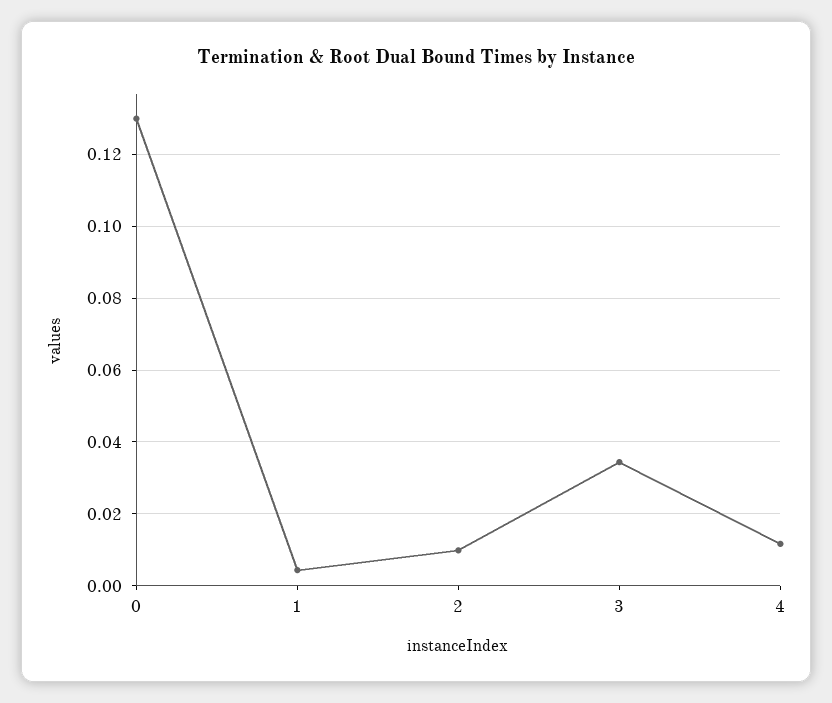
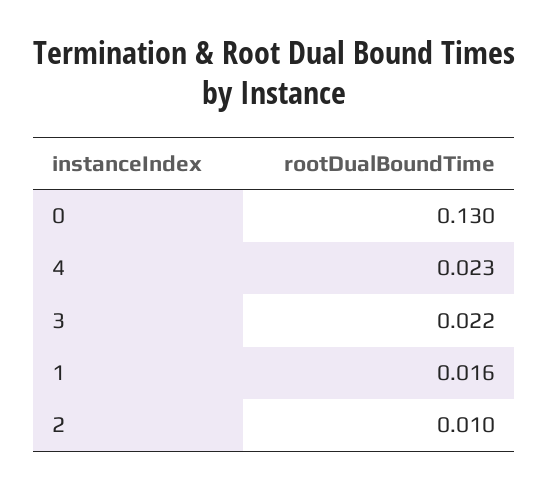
1: 0.004 -> 0.016
3: 0.034 -> 0.022
4: 0.012 -> 0.023

